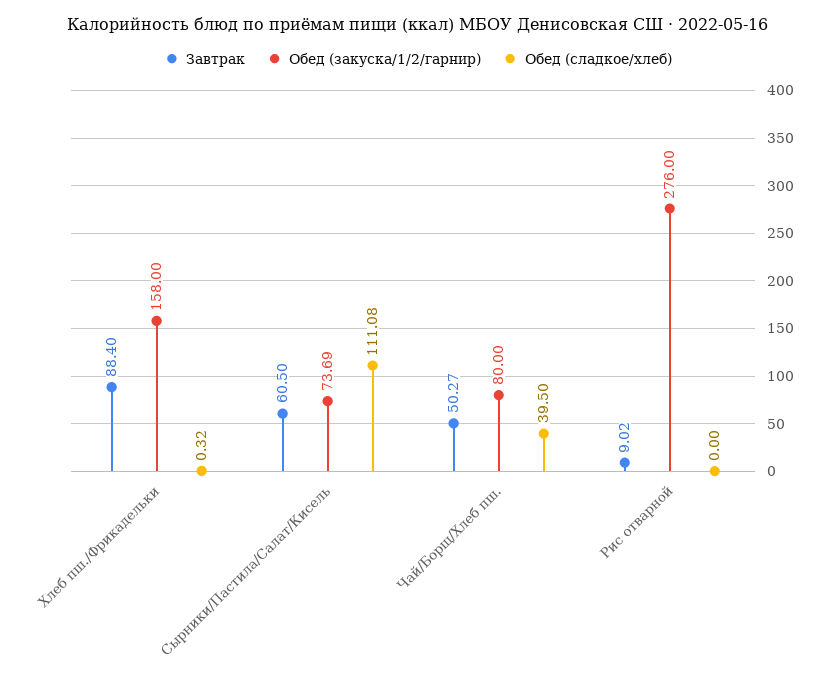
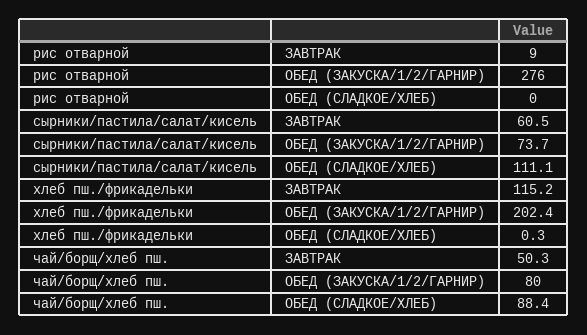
Завтрак, Хлеб пш./Фрикадельки: 88.4 -> 115.2
Обед (закуска/1/2/гарнир), Хлеб пш./Фрикадельки: 158 -> 202.4
Обед (сладкое/хлеб), Чай/Борщ/Хлеб пш.: 39.5 -> 88.4

